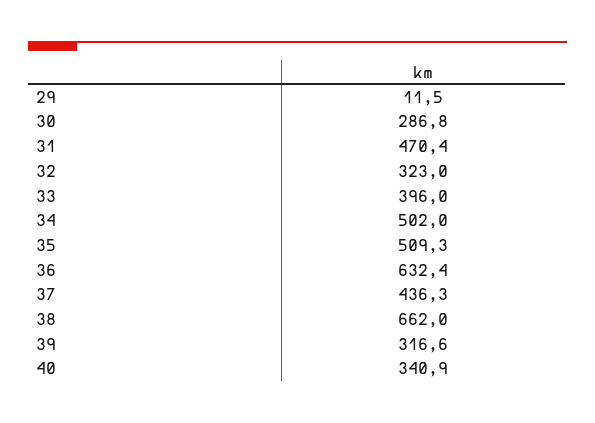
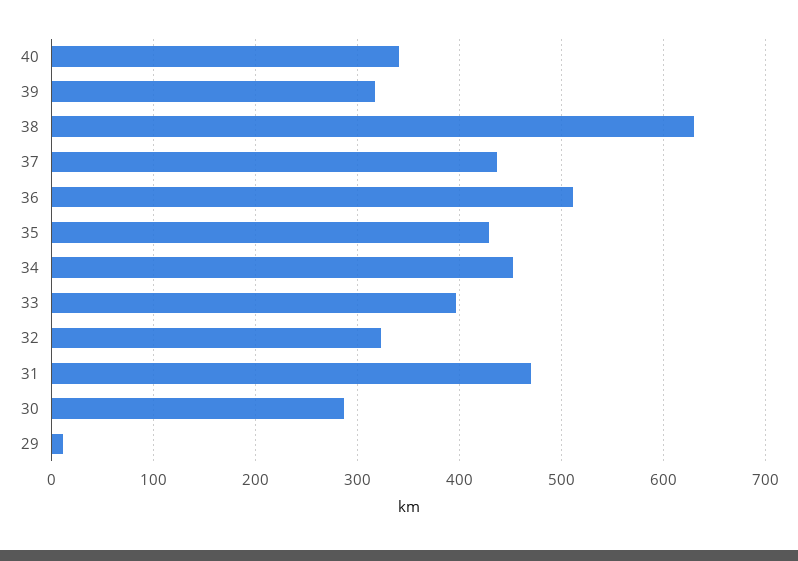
34: 502 -> 450
35: 509.3 -> 430
36: 632.4 -> 510
38: 662 -> 630

